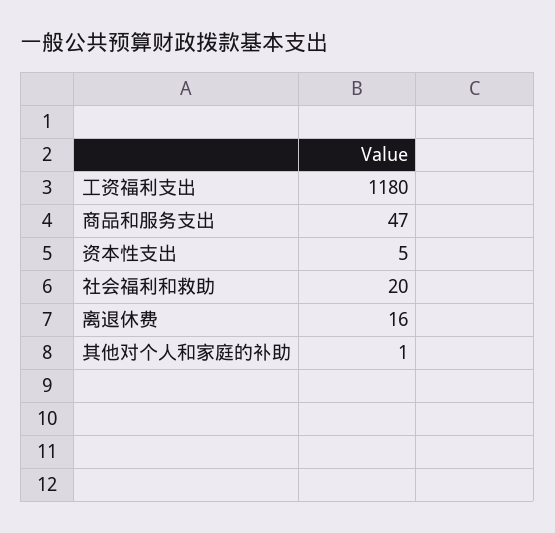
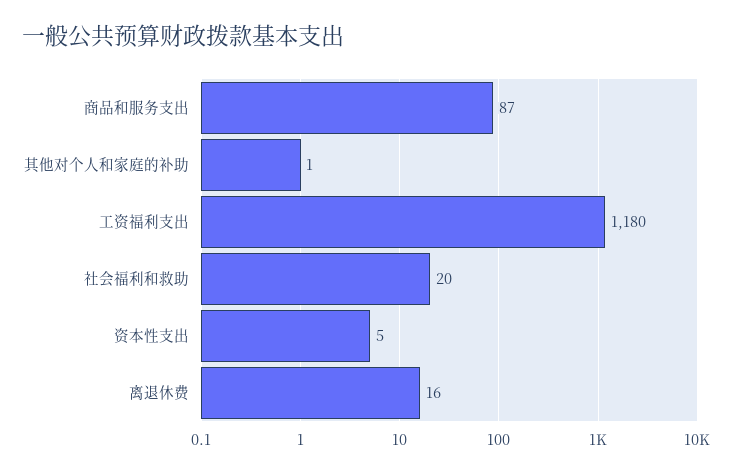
商品和服务支出: 47 -> 87

